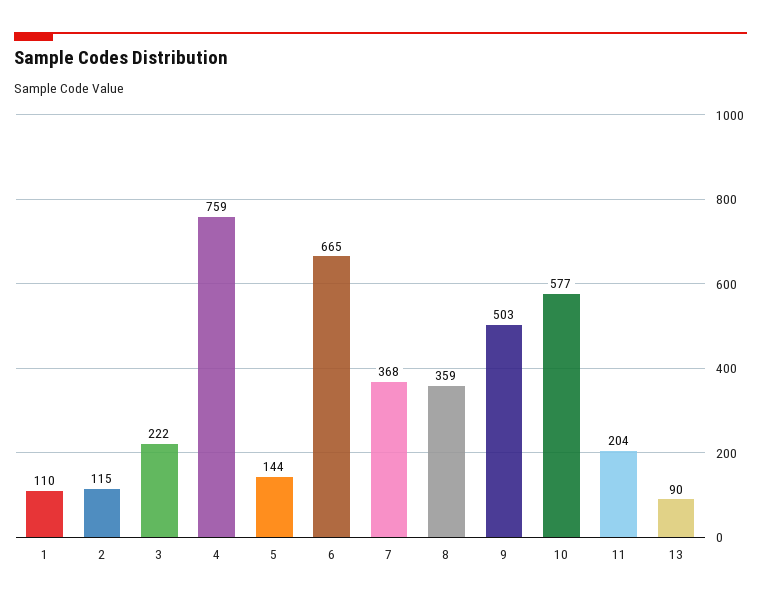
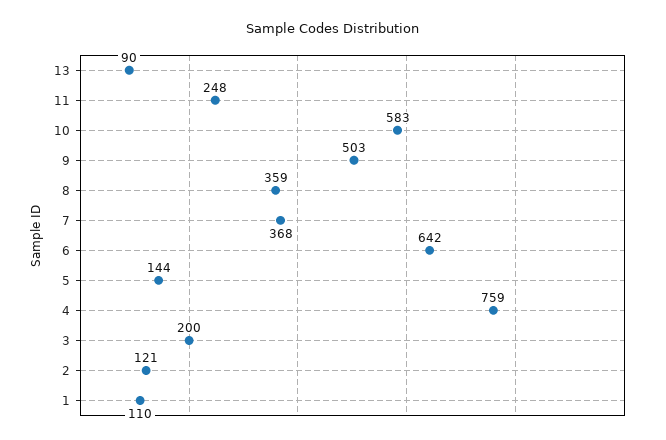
2: 115 -> 121
3: 222 -> 200
6: 665 -> 642
10: 577 -> 583
11: 204 -> 248

